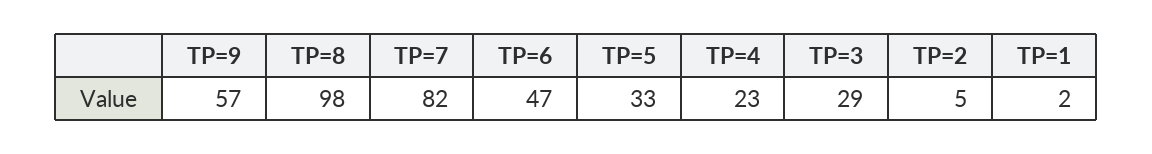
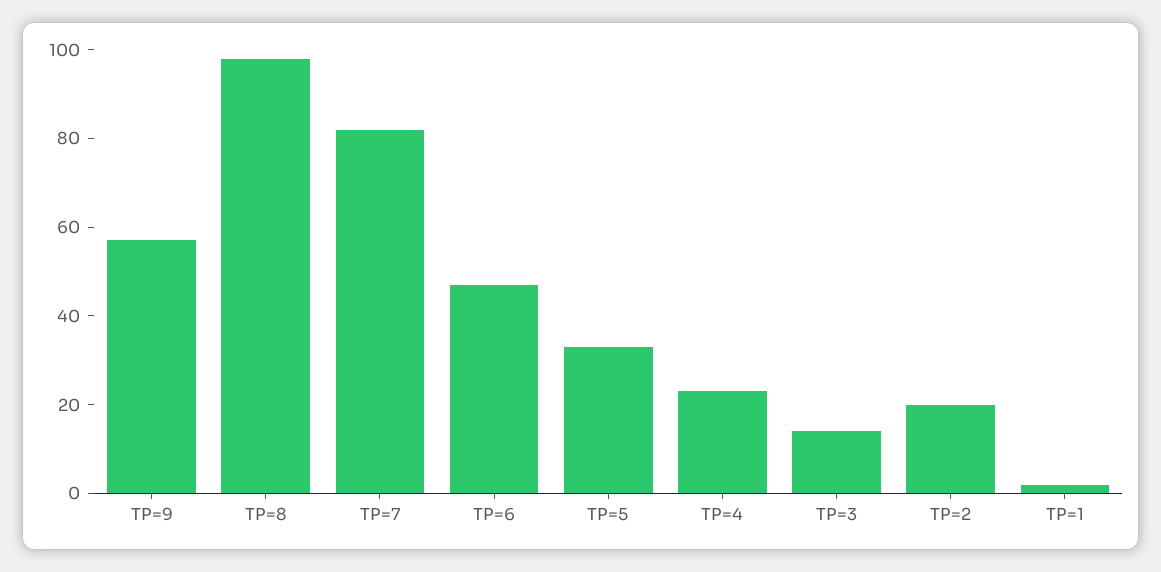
TP=3: 29 -> 15
TP=2: 5 -> 20

